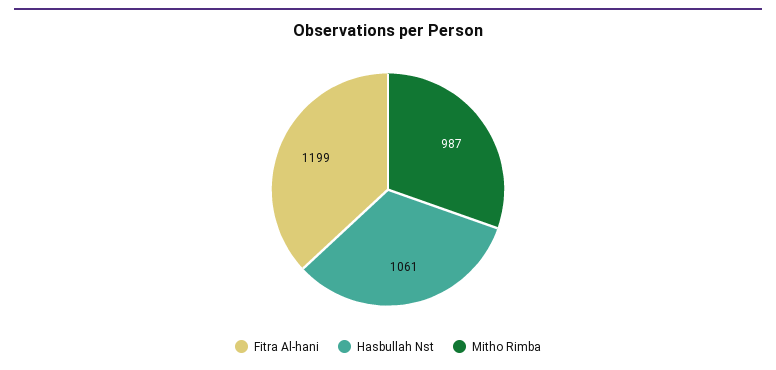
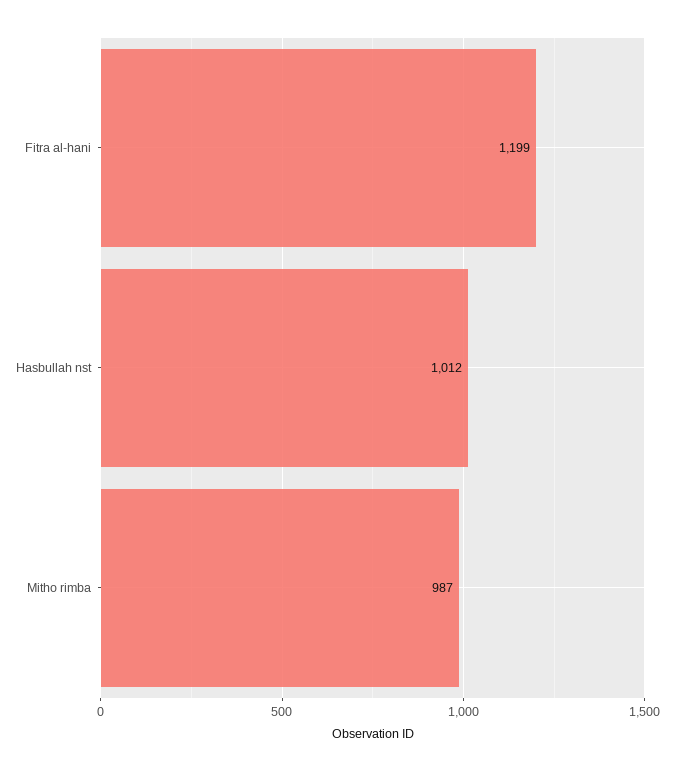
Hasbullah Nst: 1061 -> 1012

